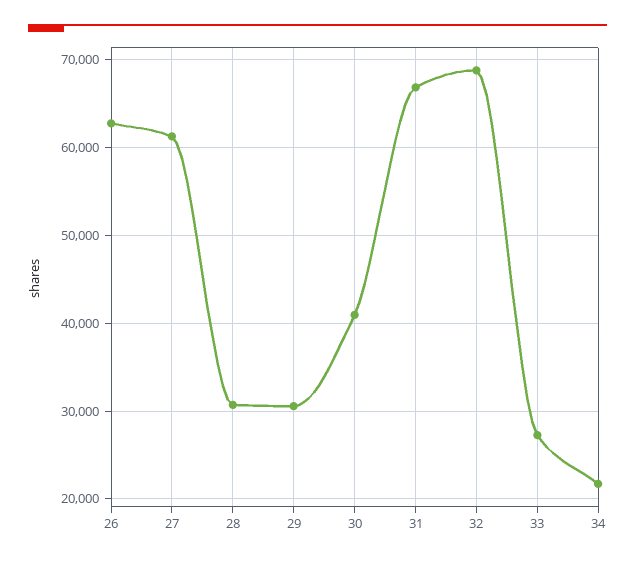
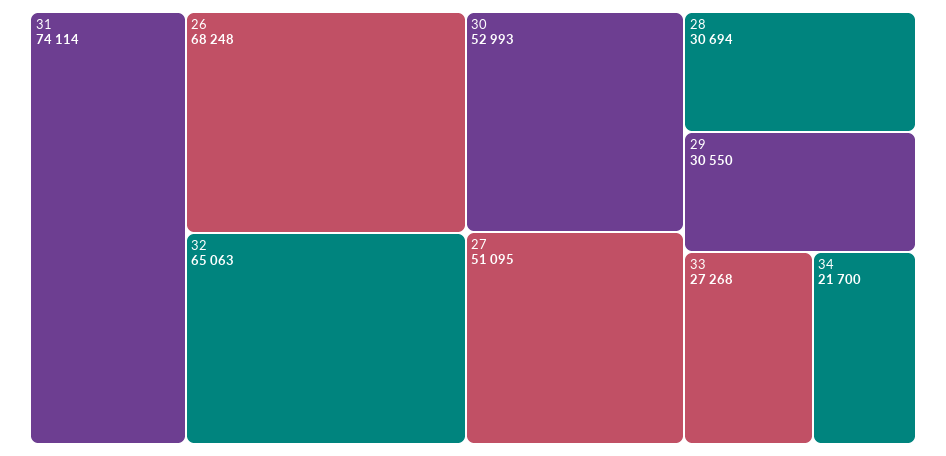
26: 63000 -> 68248
27: 61000 -> 51095
30: 41000 -> 52993
31: 67000 -> 74114
32: 69000 -> 65063

